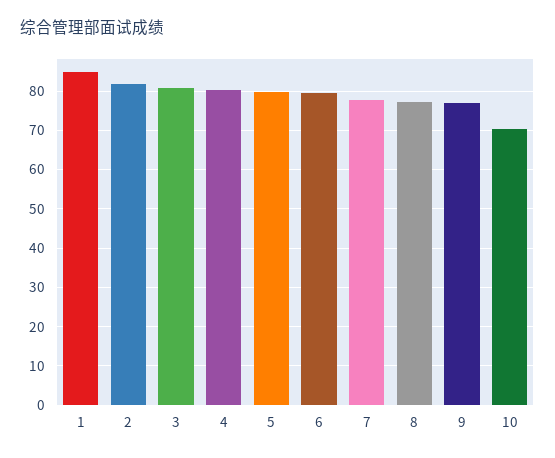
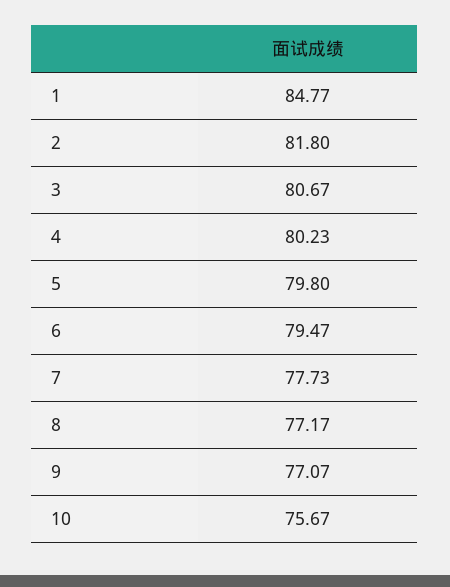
10: 70 -> 75.67

